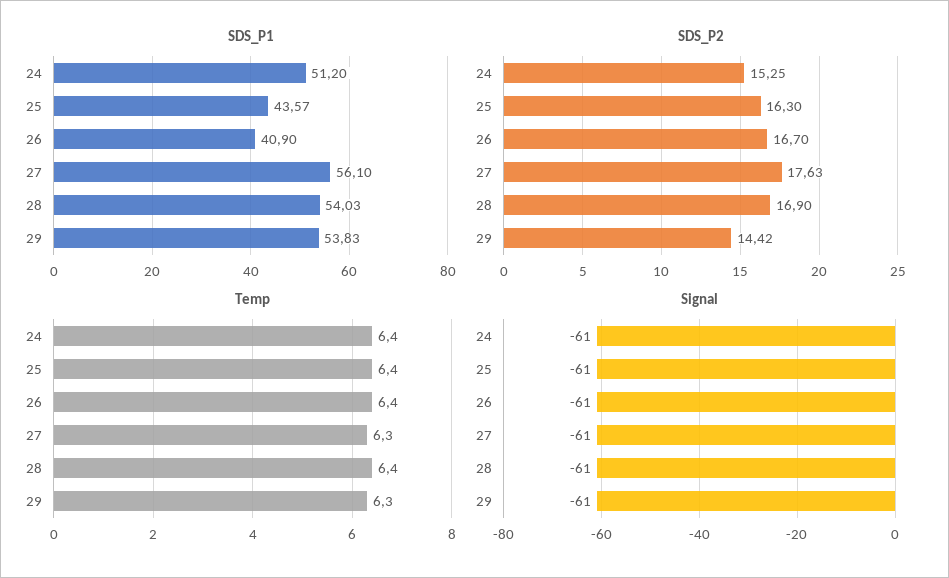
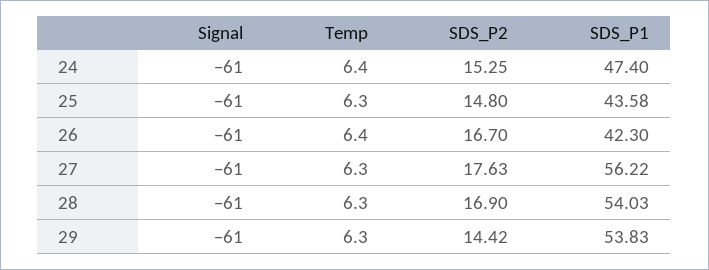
SDS_P1, 24: 51.2 -> 47.4
SDS_P1, 25: 43.57 -> 43.58
SDS_P1, 26: 40.9 -> 42.3
SDS_P1, 27: 56.1 -> 56.22
SDS_P2, 25: 16.3 -> 14.8
Temp, 25: 6.4 -> 6.3
Temp, 28: 6.4 -> 6.3

